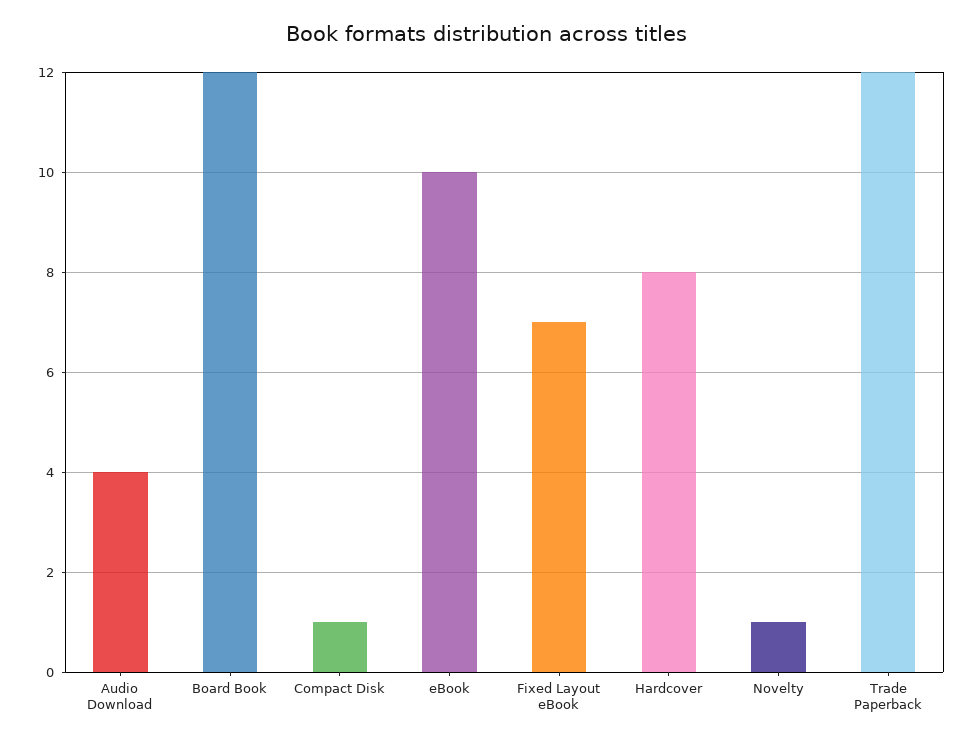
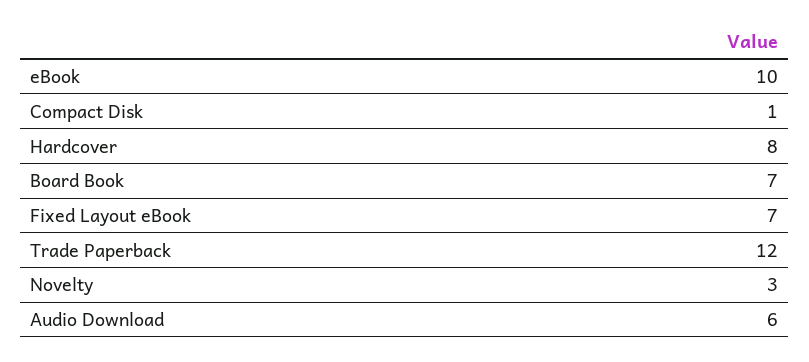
Audio Download: 4 -> 6
Board Book: 12 -> 7
Novelty: 1 -> 3

